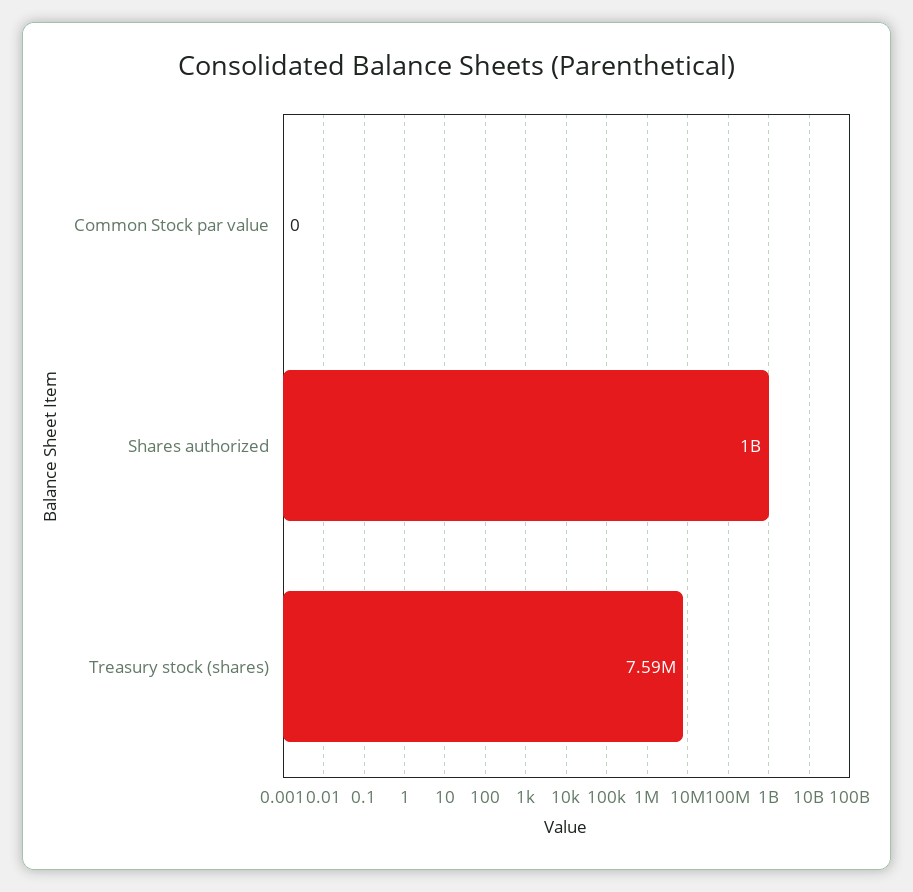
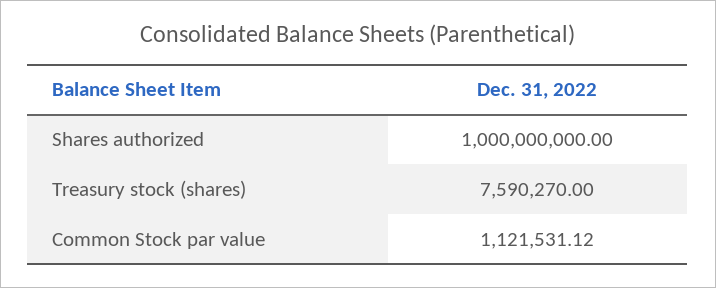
Common Stock par value: 0 -> 1121531.12

